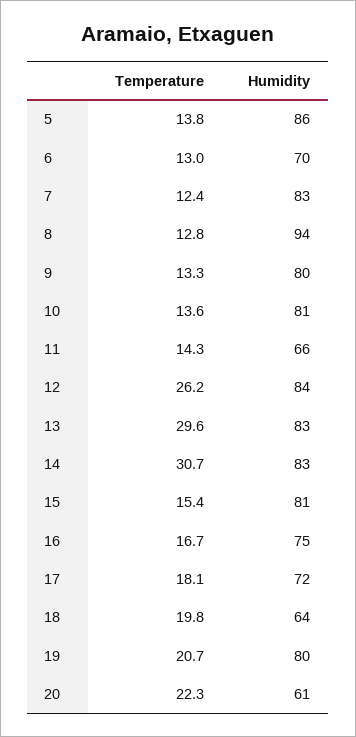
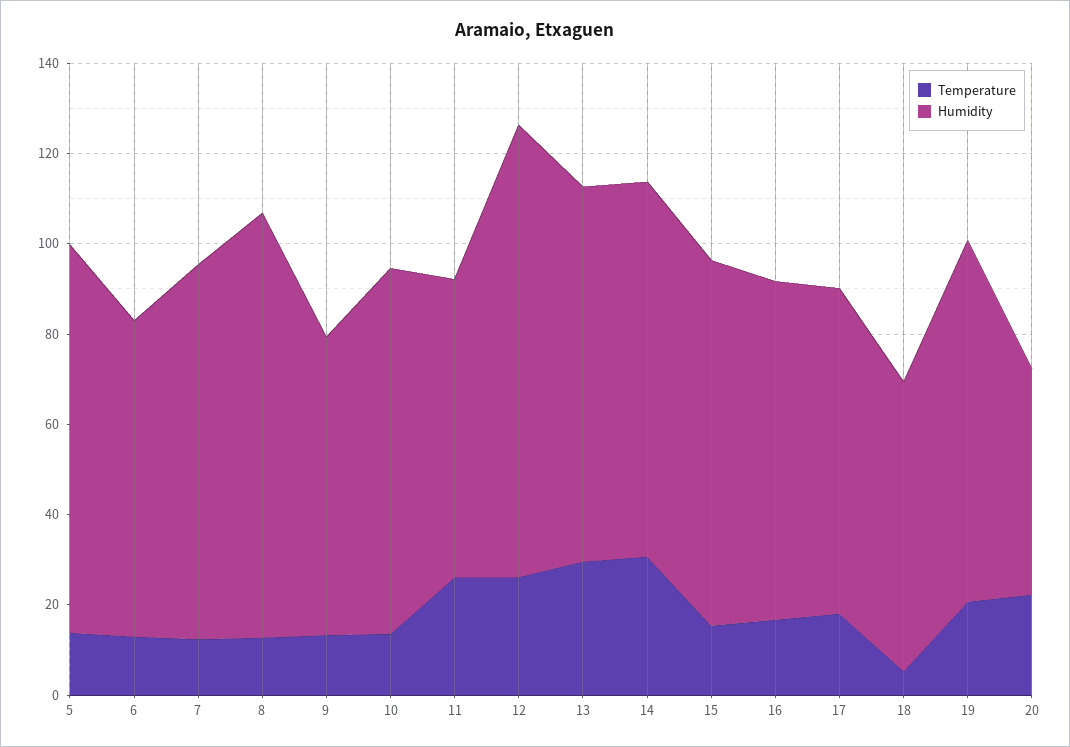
Humidity, 9: 80 -> 65
Temperature, 11: 14.3 -> 25
Humidity, 12: 84 -> 100
Temperature, 18: 19.8 -> 5
Humidity, 20: 61 -> 50

